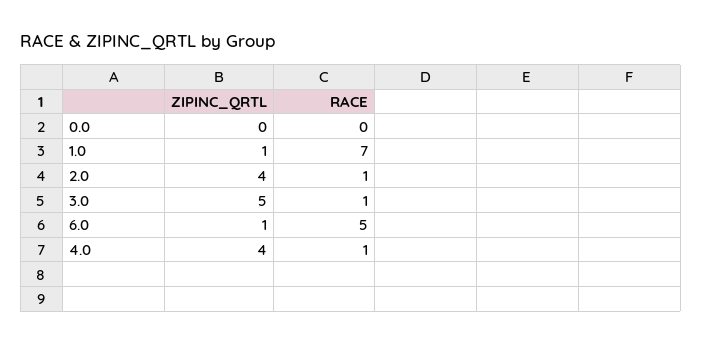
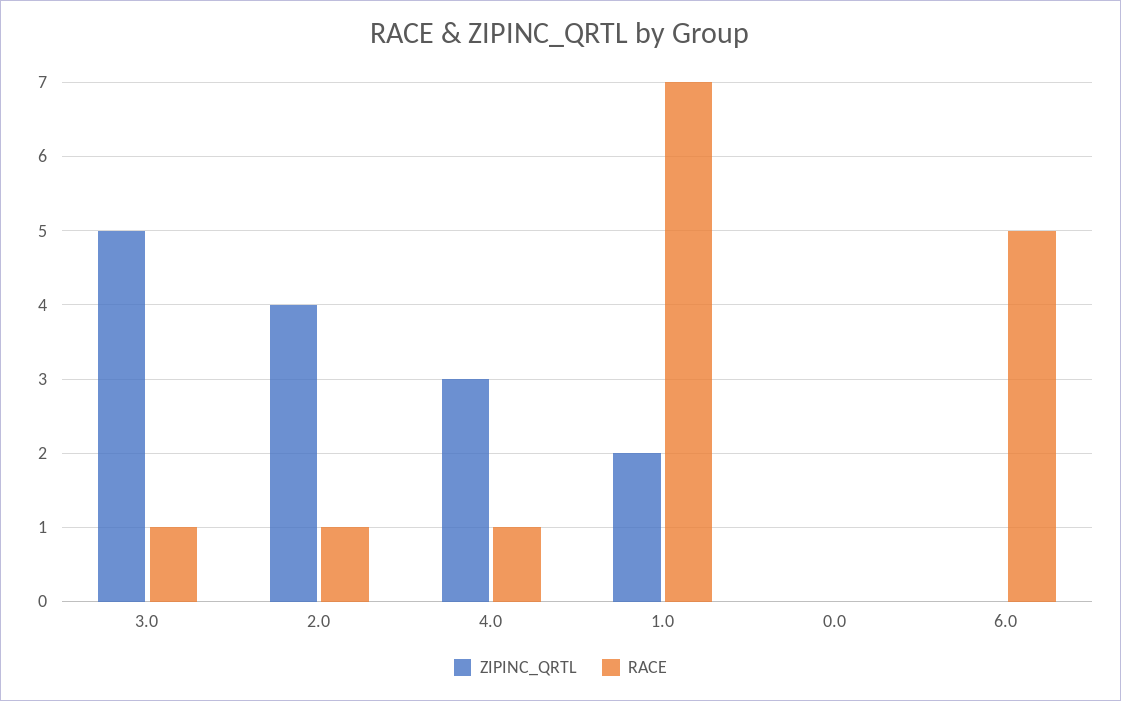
ZIPINC_QRTL, 1.0: 1 -> 2
ZIPINC_QRTL, 6.0: 1 -> 0
ZIPINC_QRTL, 4.0: 4 -> 3

